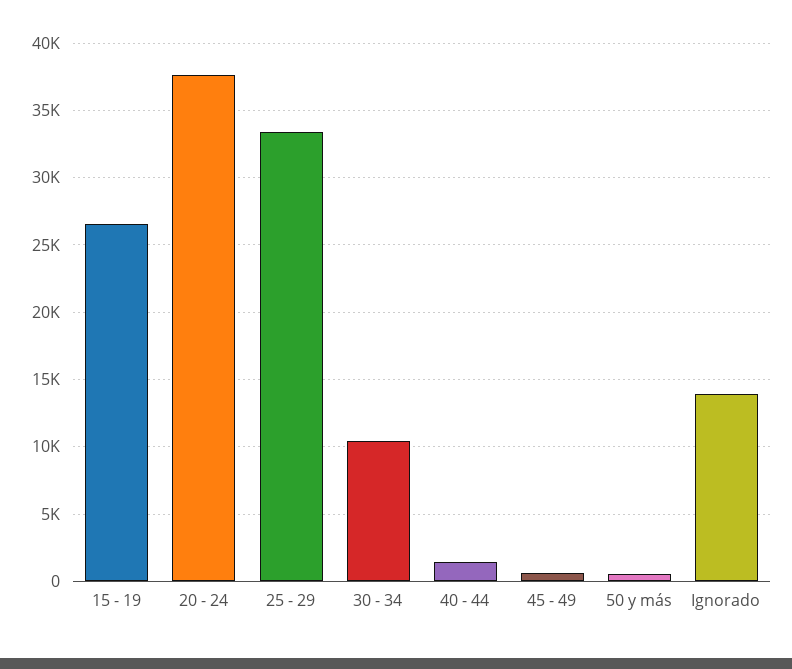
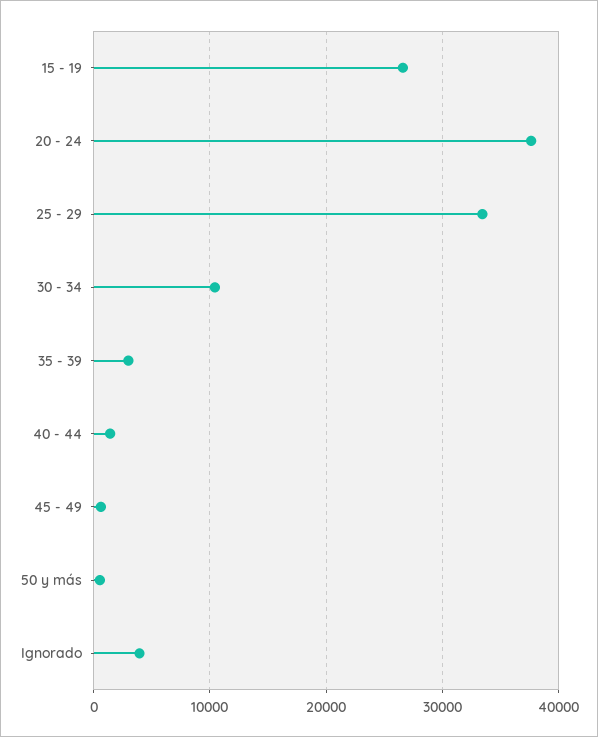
Ignorado: 14000 -> 4000
35 - 39: none -> 3000

